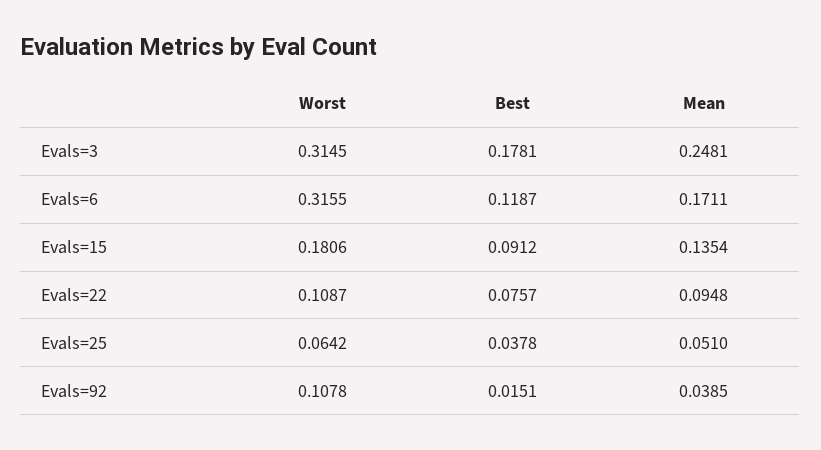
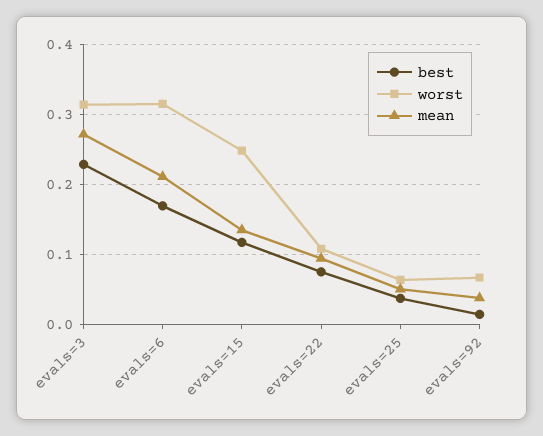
Best, Evals=3: 0.1781 -> 0.23
Mean, Evals=3: 0.2481 -> 0.27
Best, Evals=6: 0.1187 -> 0.17
Mean, Evals=6: 0.1711 -> 0.21
Worst, Evals=15: 0.1806 -> 0.25
Best, Evals=15: 0.0912 -> 0.12
Worst, Evals=92: 0.1078 -> 0.07

